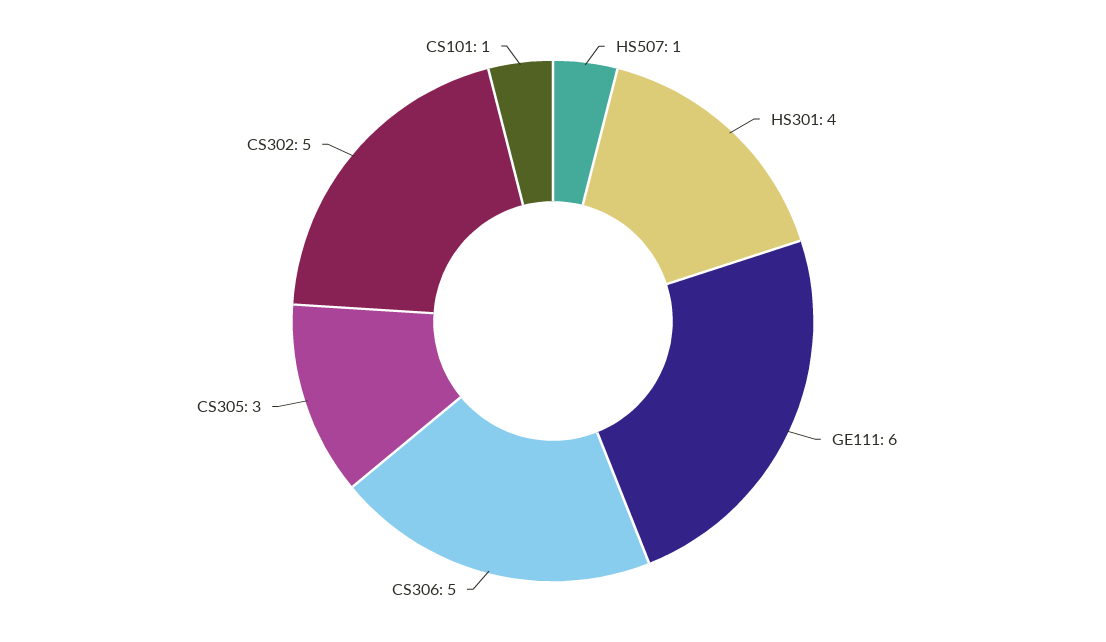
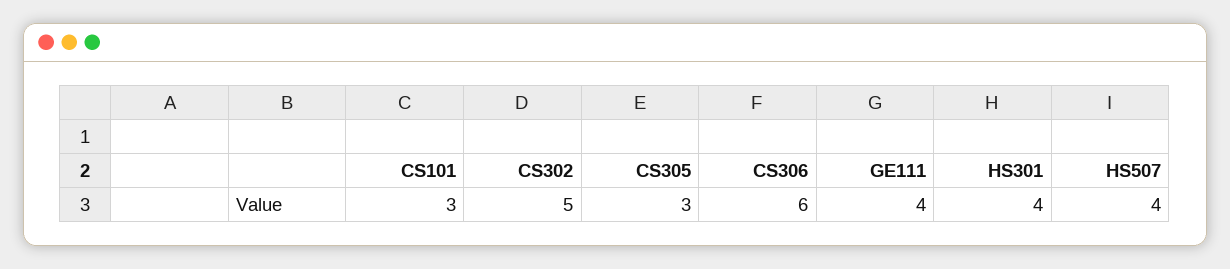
HS507: 1 -> 4
GE111: 6 -> 4
CS306: 5 -> 6
CS101: 1 -> 3

